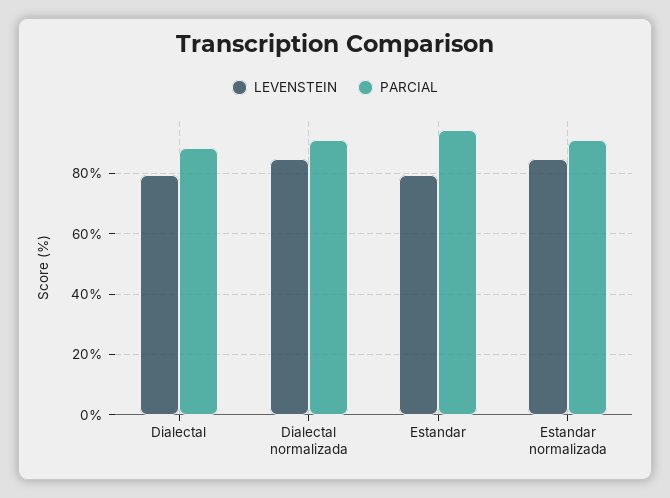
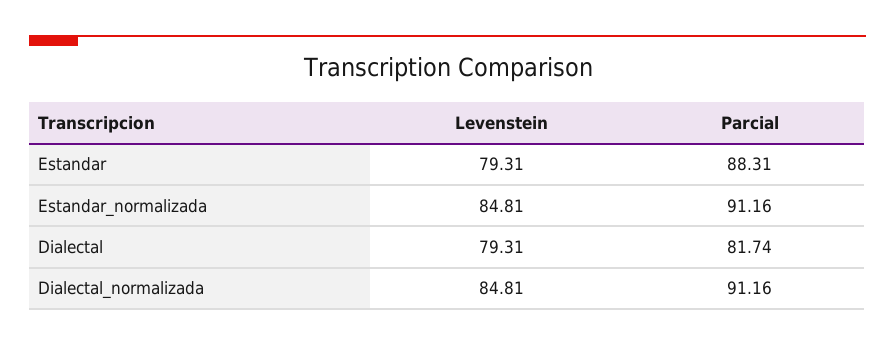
PARCIAL, Dialectal: 88 -> 81.74
PARCIAL, Estandar: 94 -> 88.31

